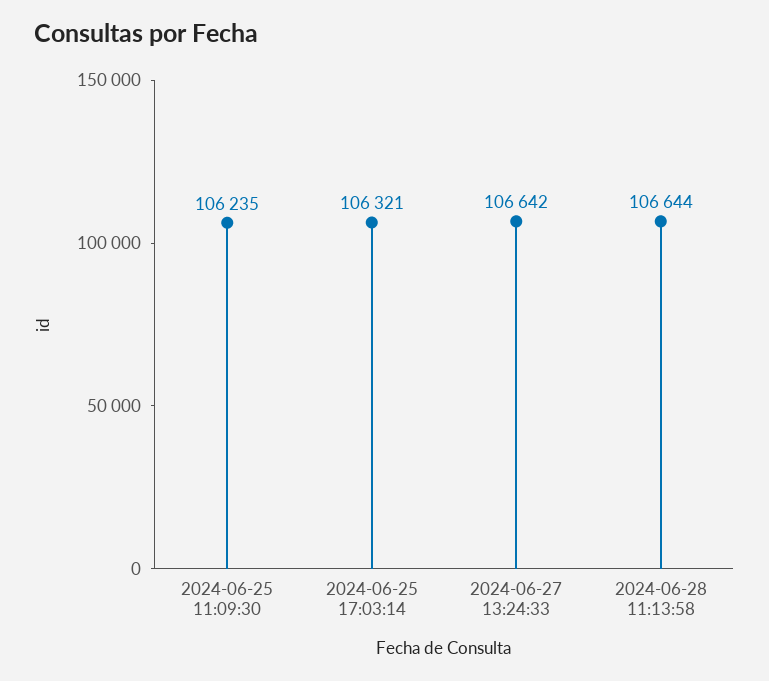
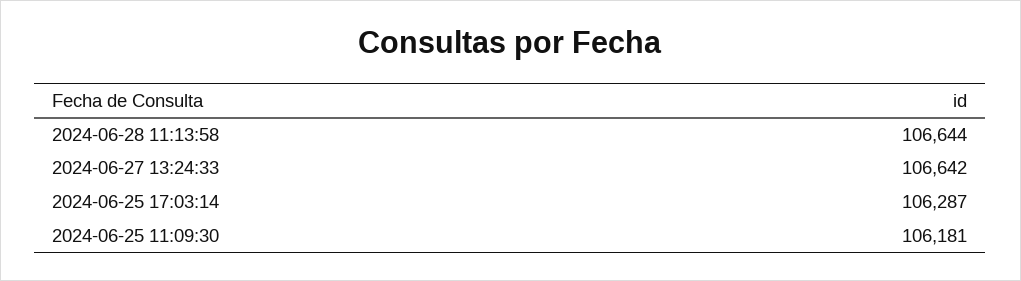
2024-06-25 11:09:30: 106235 -> 106181
2024-06-25 17:03:14: 106321 -> 106287

